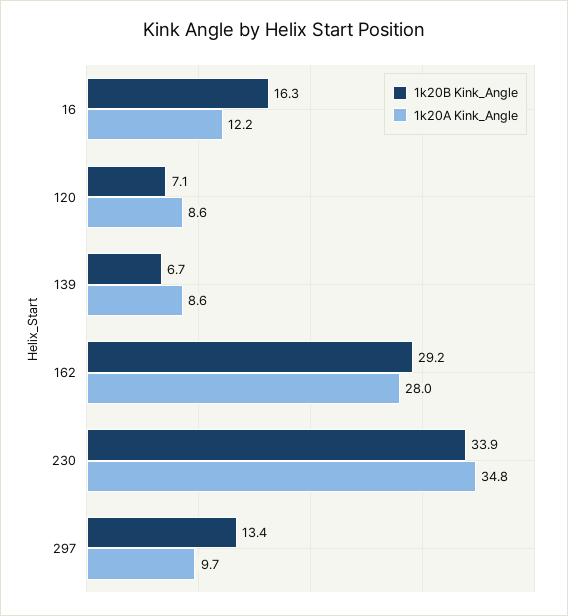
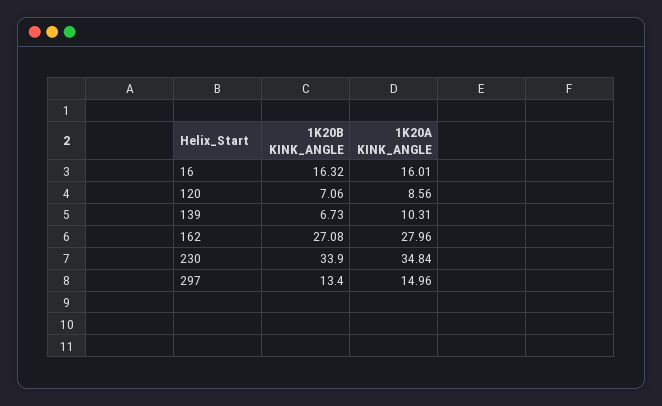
1k20A Kink_Angle, 16: 12.2 -> 16.01
1k20A Kink_Angle, 139: 8.6 -> 10.31
1k20B Kink_Angle, 162: 29.2 -> 27.08
1k20A Kink_Angle, 297: 9.7 -> 14.96

